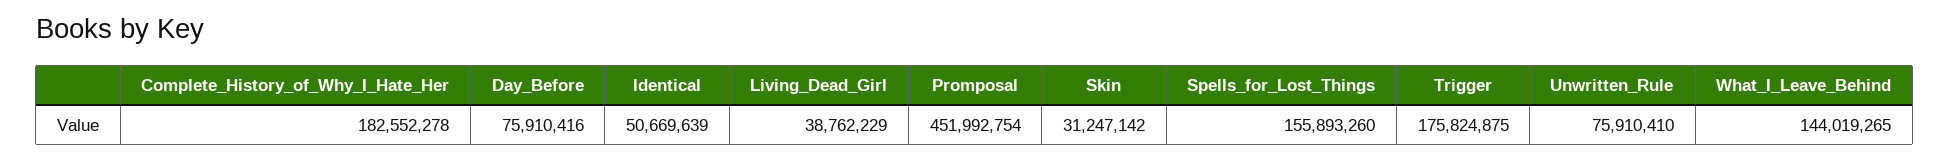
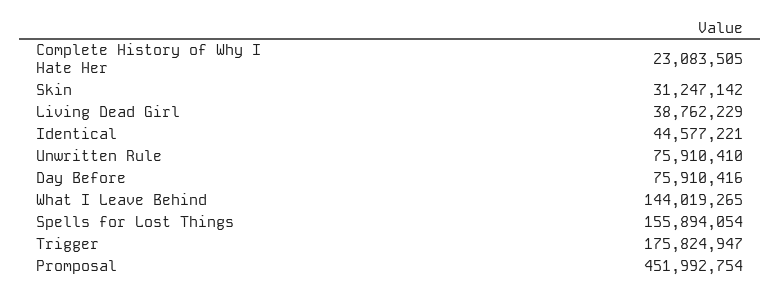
Complete_History_of_Why_I_Hate_Her: 182552278 -> 23083505
Identical: 50669639 -> 44577221
Spells_for_Lost_Things: 155893260 -> 155894054
Trigger: 175824875 -> 175824947

